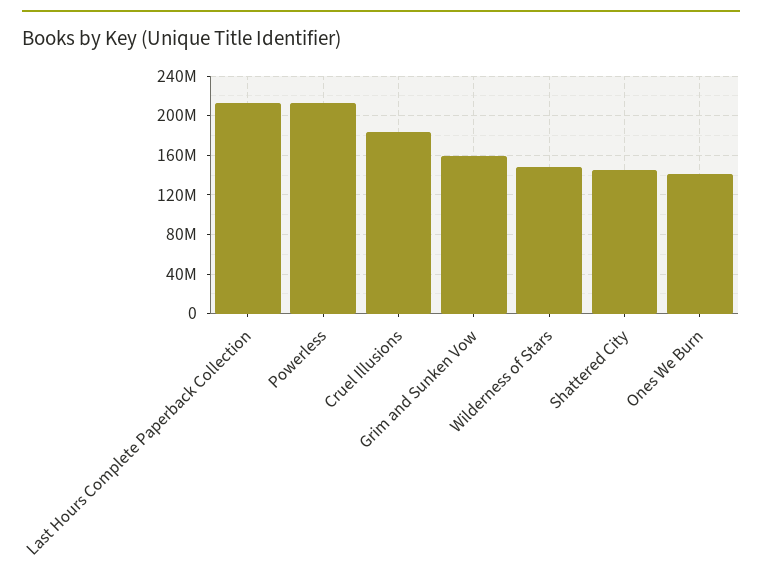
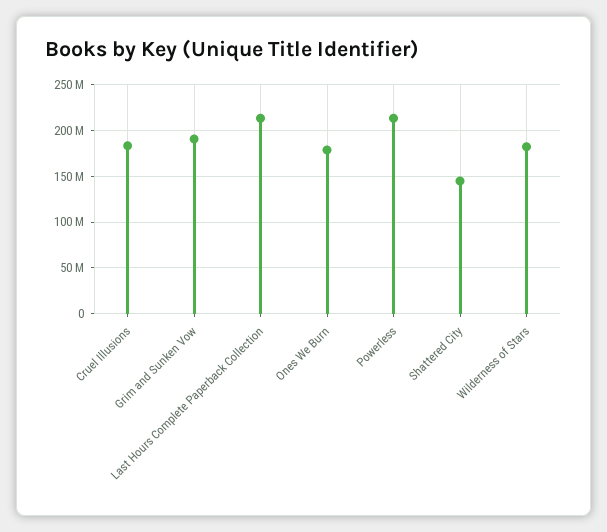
Grim and Sunken Vow: 160000000 -> 190000000
Wilderness of Stars: 150000000 -> 180000000
Ones We Burn: 140000000 -> 180000000

